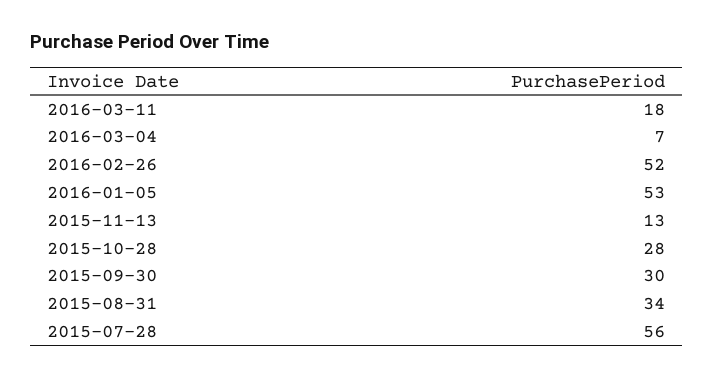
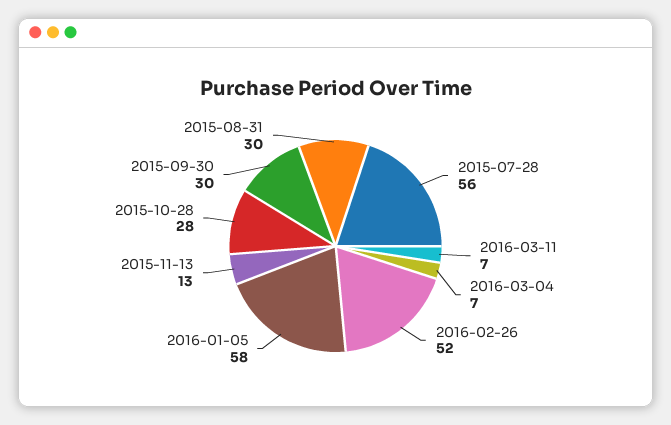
2016-03-11: 18 -> 7
2016-01-05: 53 -> 58
2015-08-31: 34 -> 30

